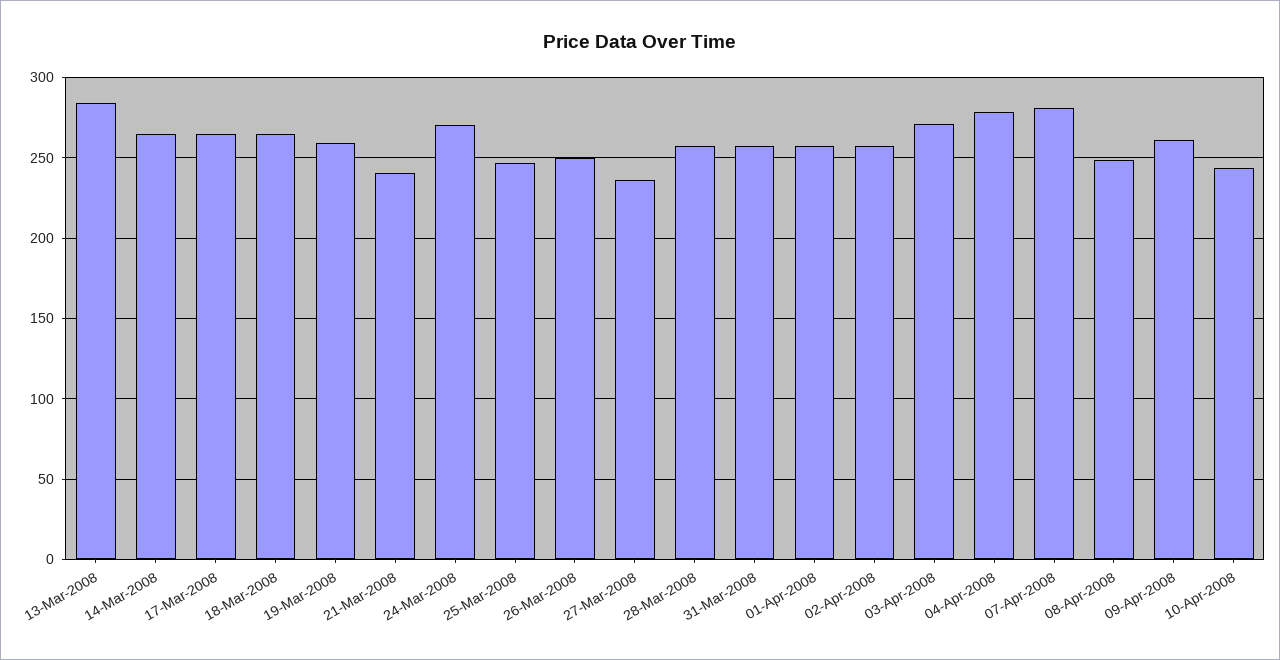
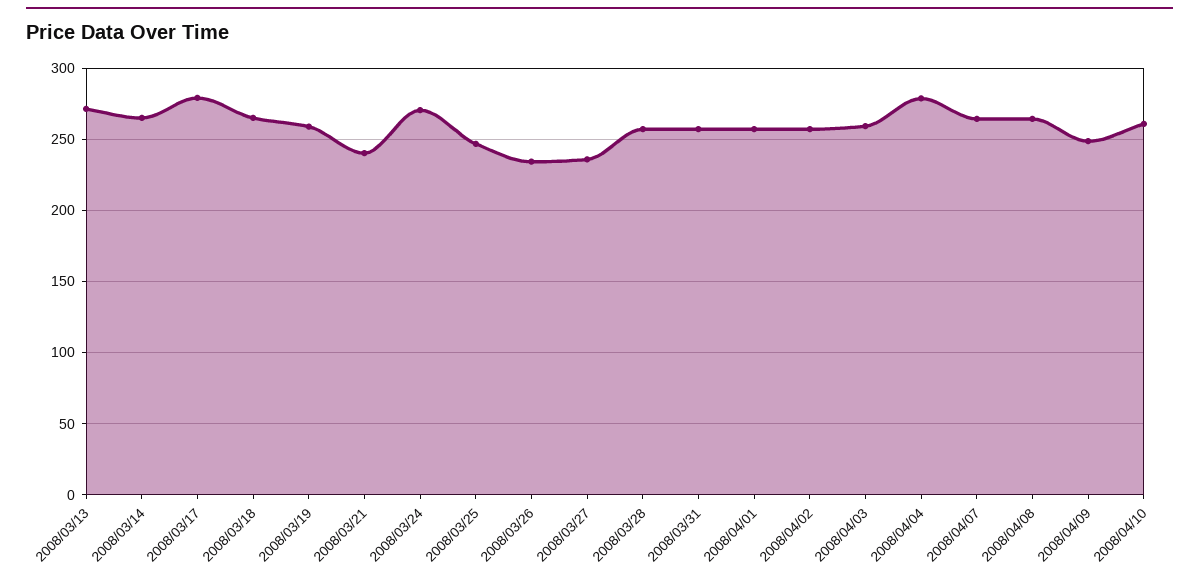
13-Mar-2008: 285 -> 270
17-Mar-2008: 265 -> 280
26-Mar-2008: 250 -> 235
03-Apr-2008: 270 -> 260
07-Apr-2008: 280 -> 265
08-Apr-2008: 250 -> 265
09-Apr-2008: 260 -> 250
10-Apr-2008: 245 -> 260

